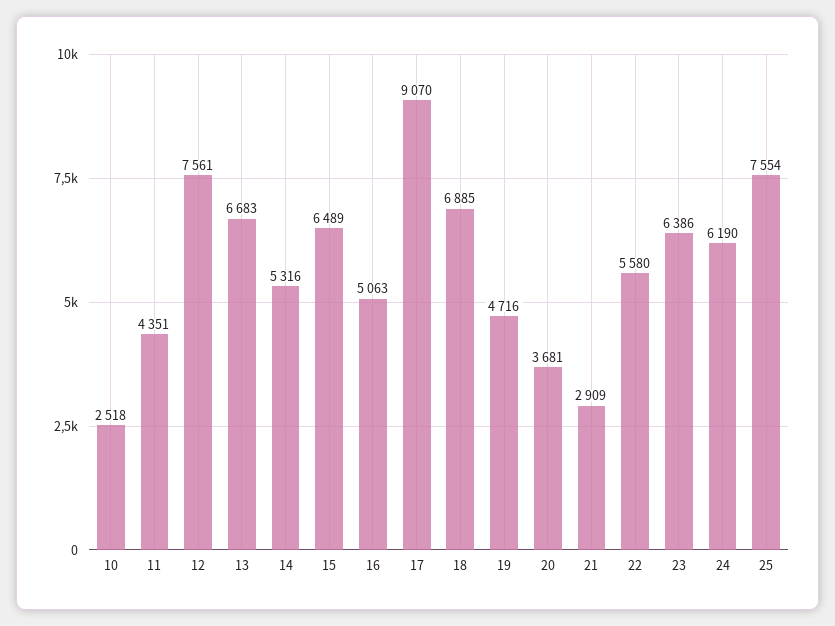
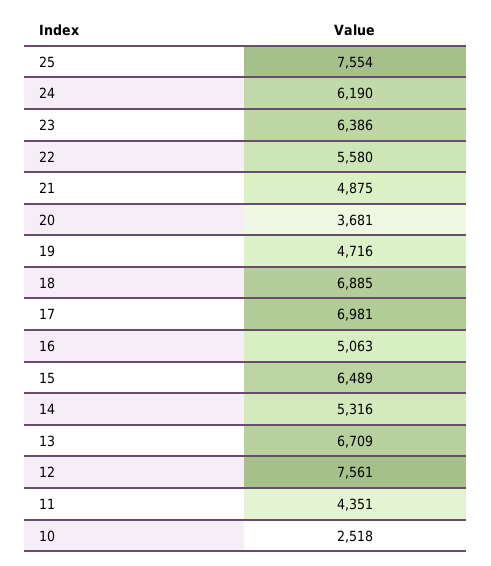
13: 6683 -> 6709
17: 9070 -> 6981
21: 2909 -> 4875

